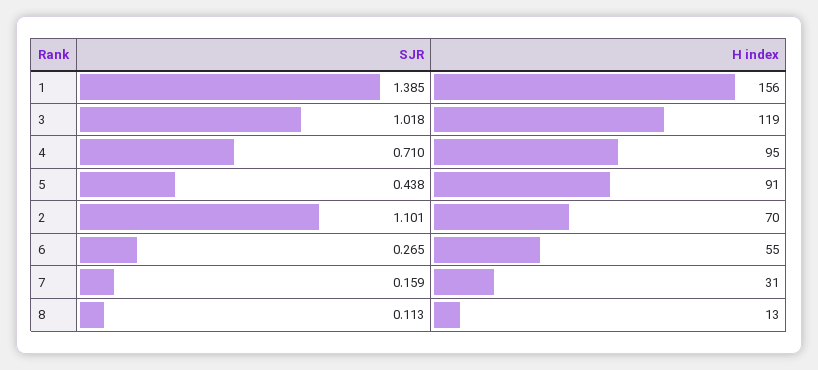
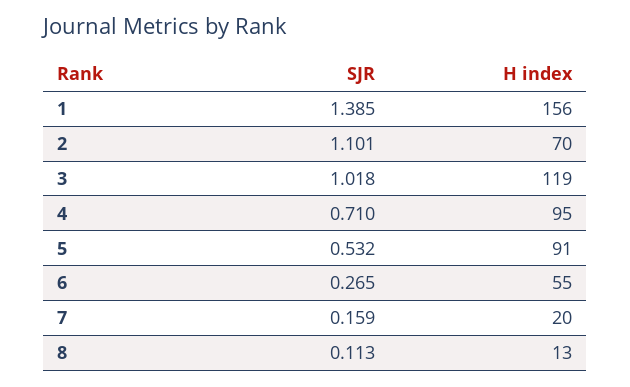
SJR, 5: 0.438 -> 0.532
H index, 7: 31 -> 20

